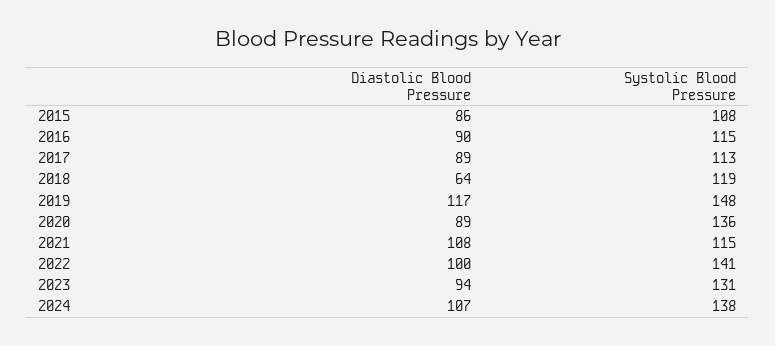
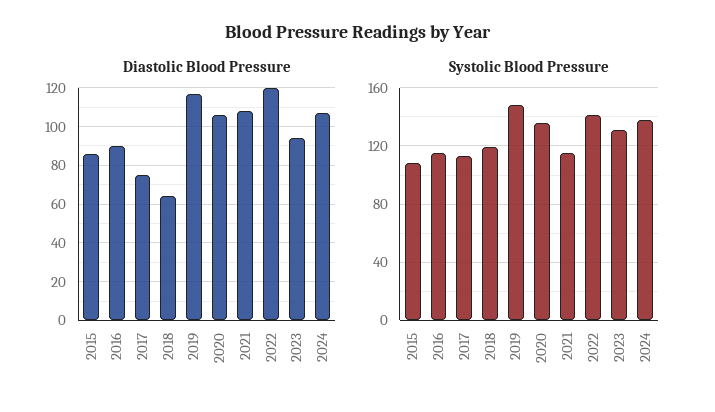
Diastolic Blood Pressure, 2017: 89 -> 75
Diastolic Blood Pressure, 2020: 89 -> 105
Diastolic Blood Pressure, 2022: 100 -> 120

